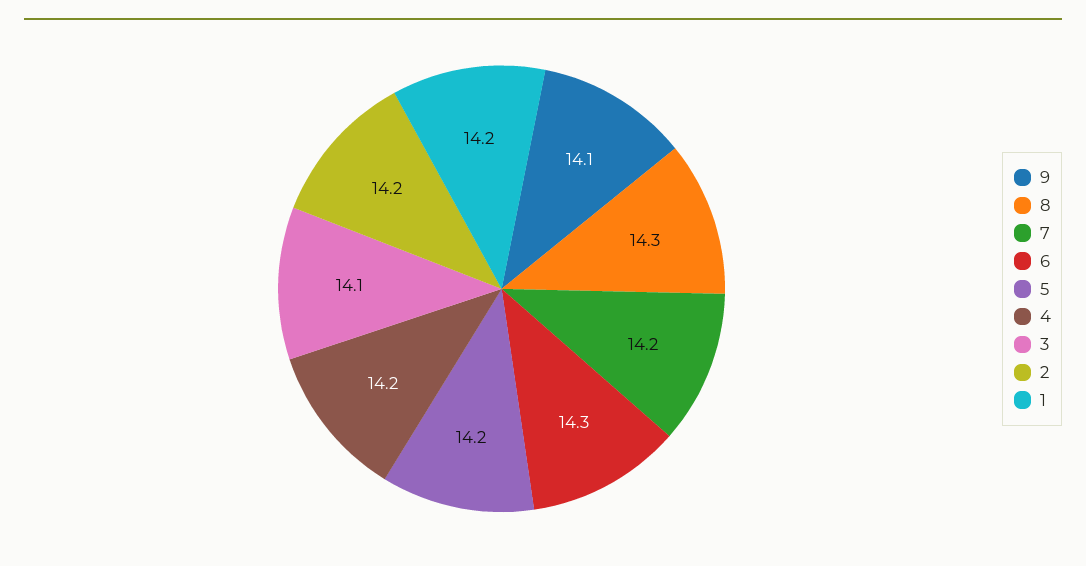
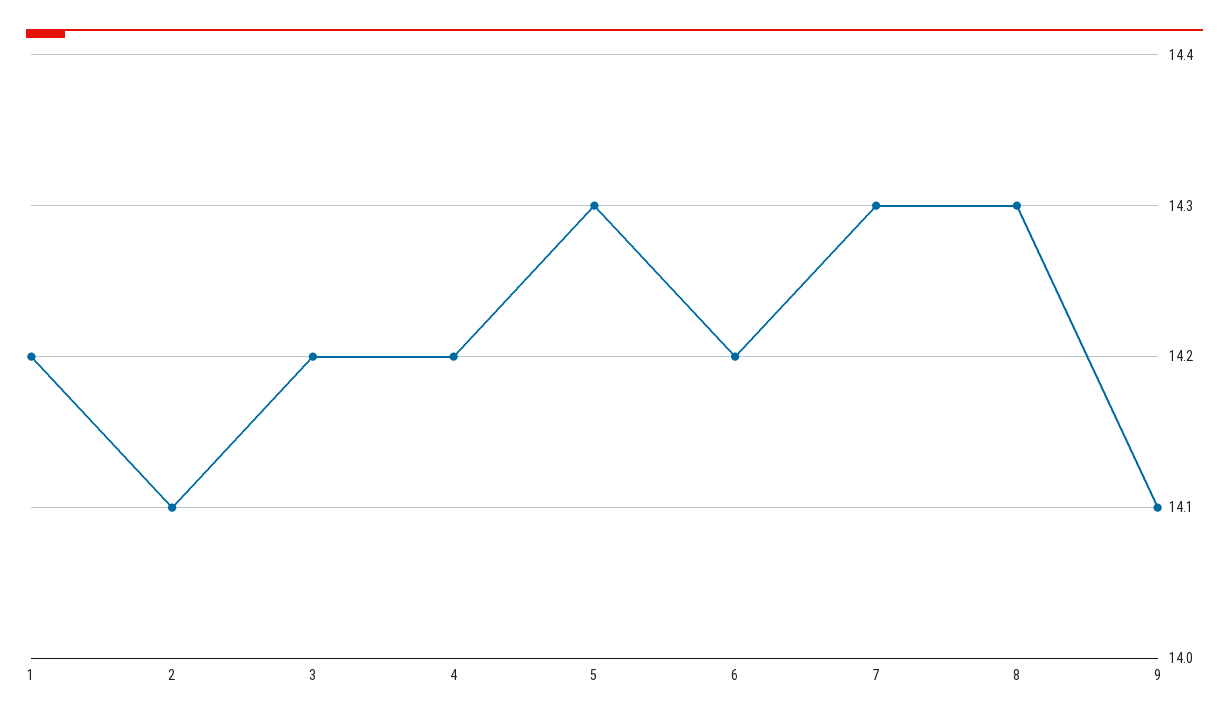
7: 14.2 -> 14.3
6: 14.3 -> 14.2
5: 14.2 -> 14.3
3: 14.1 -> 14.2
2: 14.2 -> 14.1

